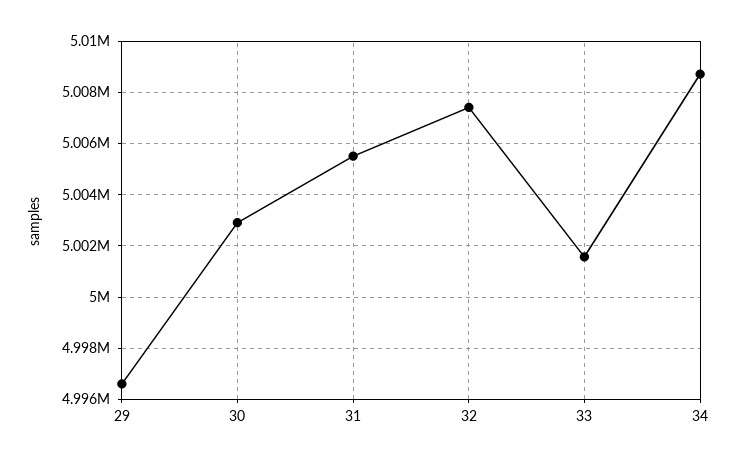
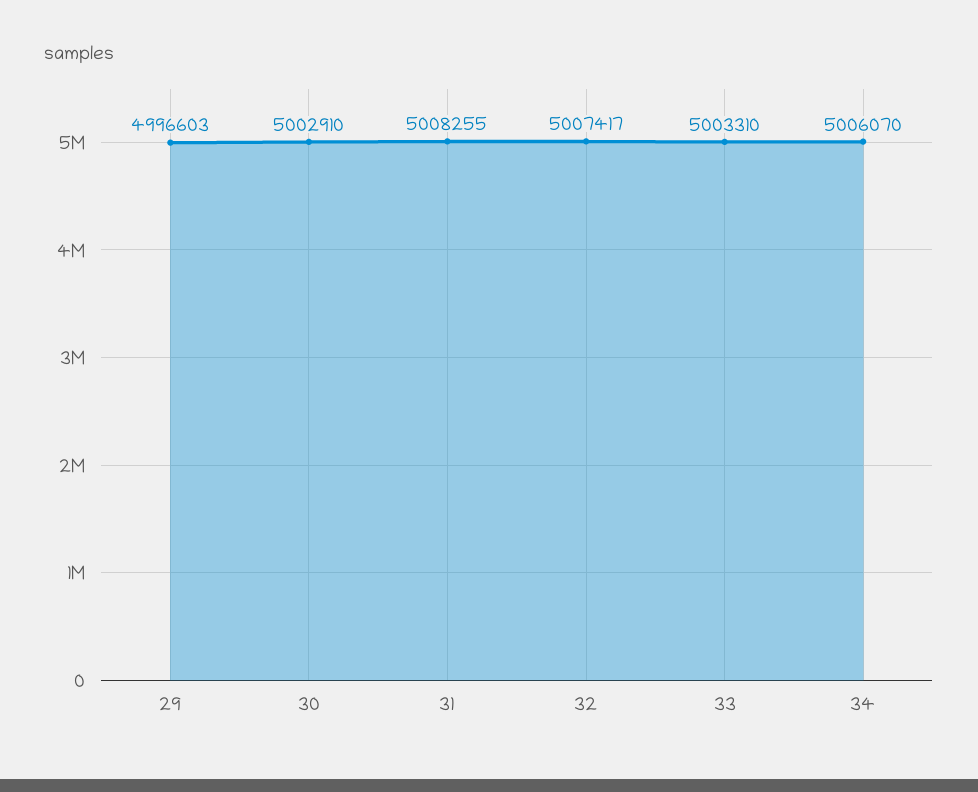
31: 5005500 -> 5008255
33: 5001500 -> 5003310
34: 5008750 -> 5006070

